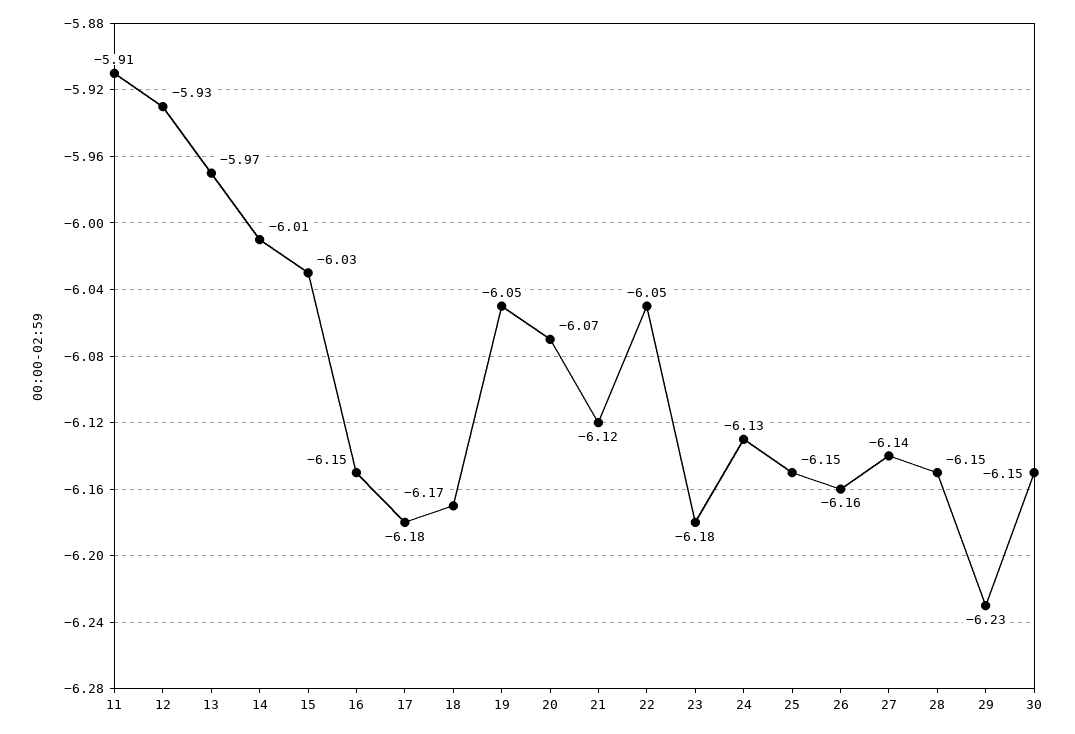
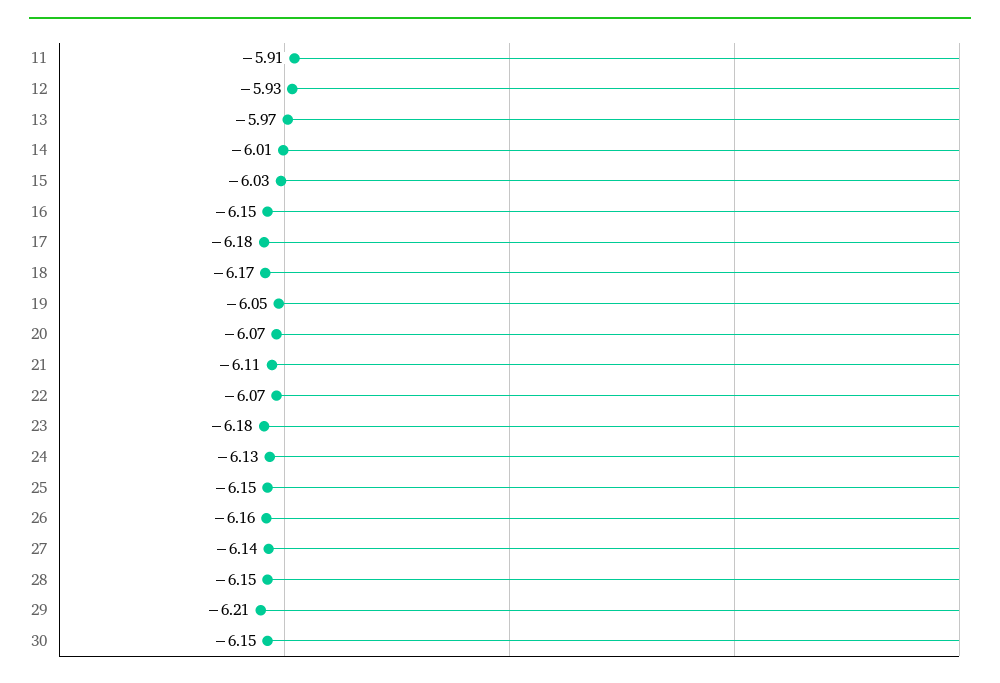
21: -6.12 -> -6.11
22: -6.05 -> -6.07
29: -6.23 -> -6.21

